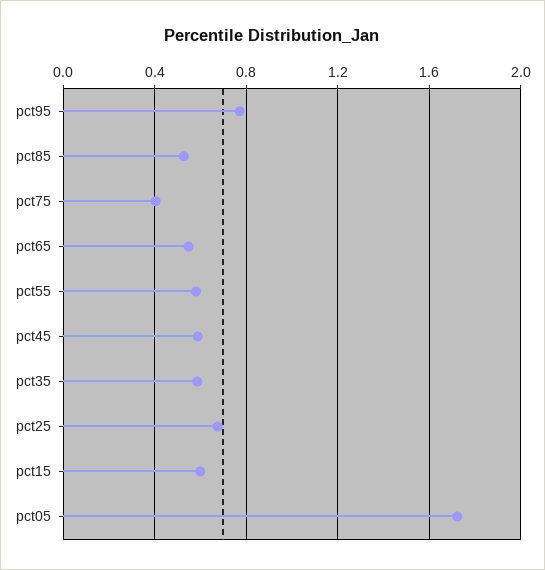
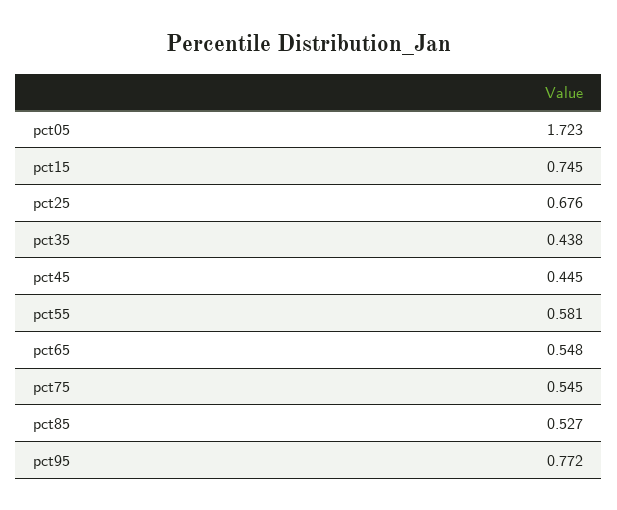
pct75: 0.4 -> 0.545
pct45: 0.6 -> 0.445
pct35: 0.6 -> 0.438
pct15: 0.6 -> 0.745

